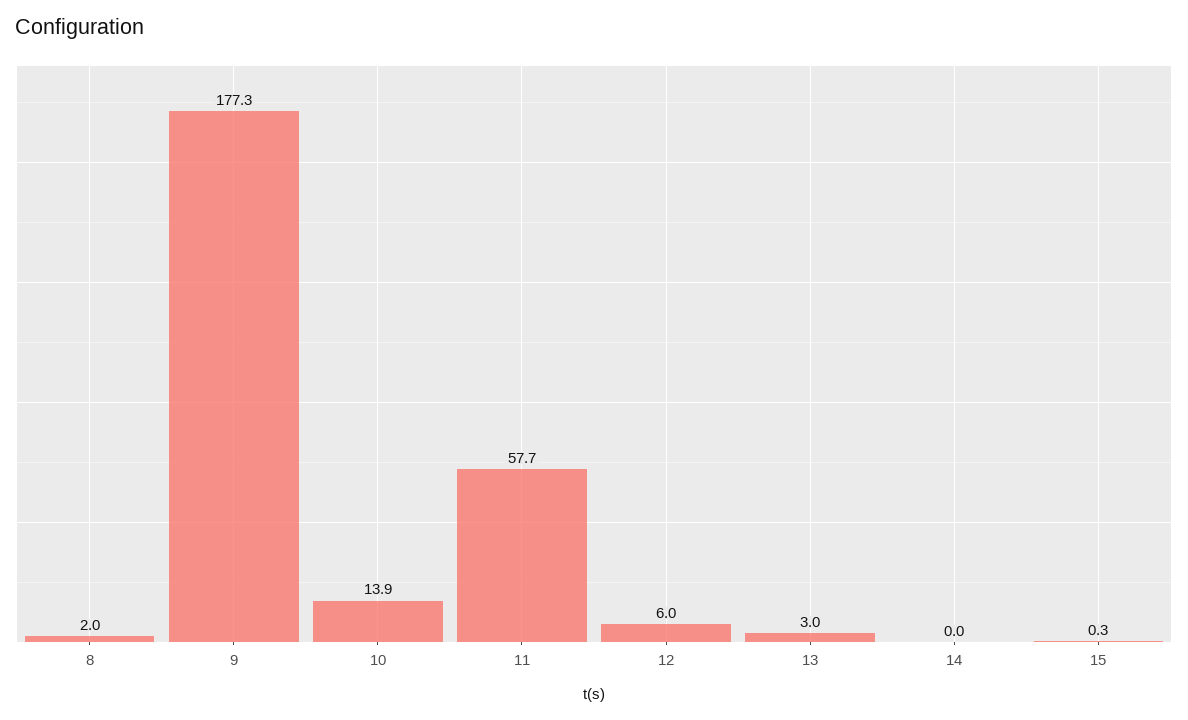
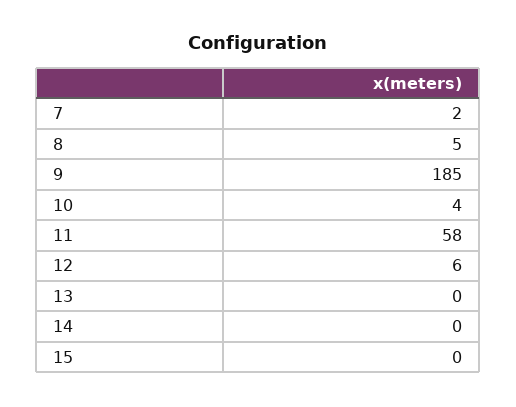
8: 2 -> 5
9: 177.3 -> 185
10: 13.9 -> 4
13: 3 -> 0
7: none -> 2

